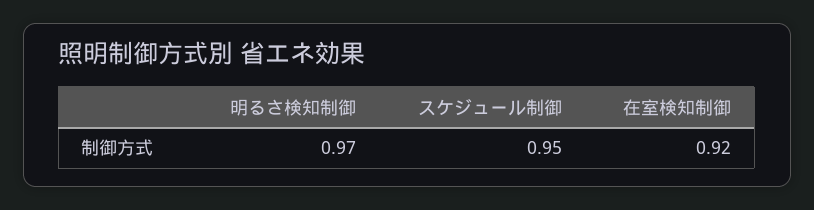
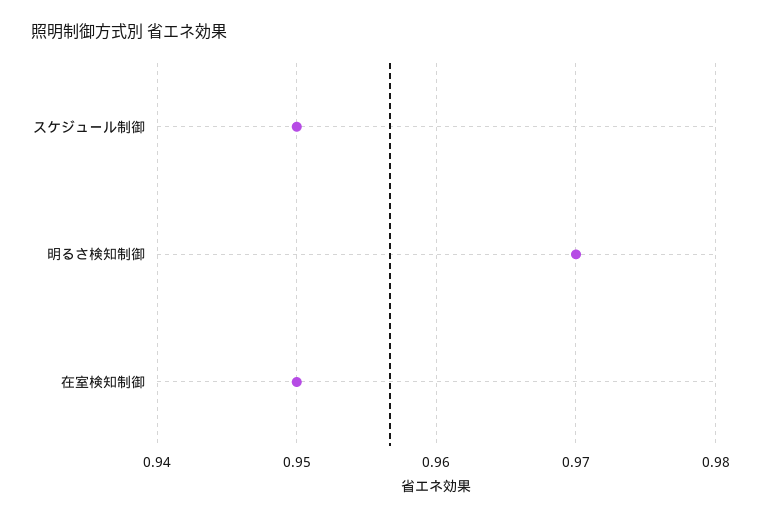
在室検知制御: 0.92 -> 0.95

